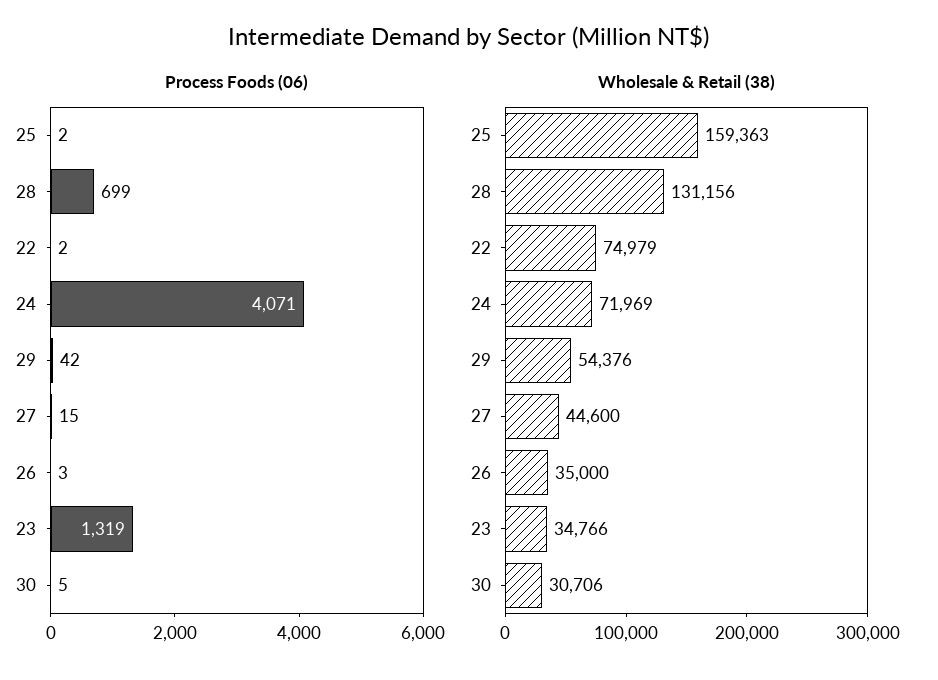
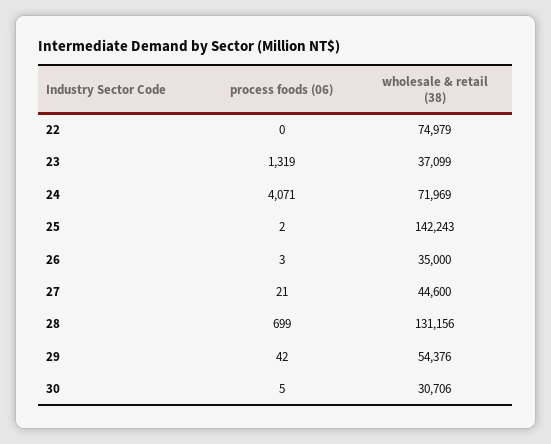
Process Foods (06), 22: 2 -> 0
Process Foods (06), 27: 15 -> 21
Wholesale & Retail (38), 25: 159363 -> 142243
Wholesale & Retail (38), 23: 34766 -> 37099

